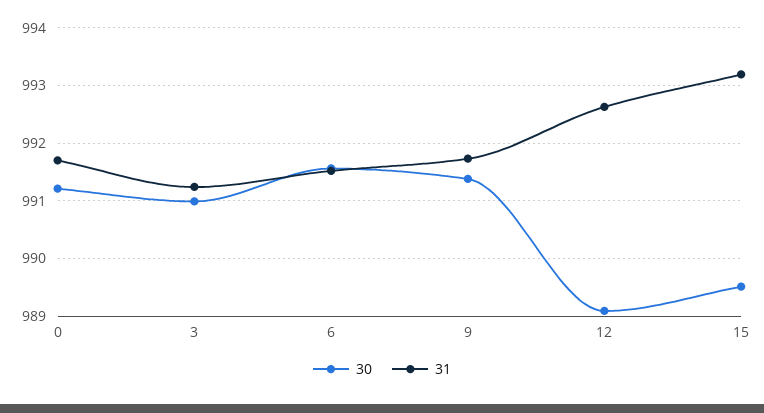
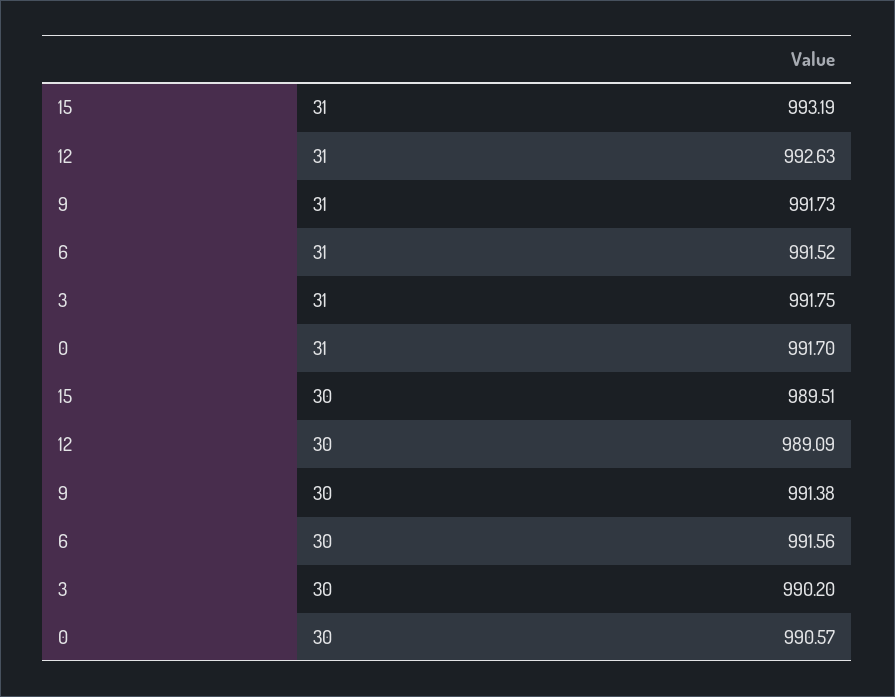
30, 0: 991.2 -> 990.57
30, 3: 991 -> 990.2
31, 3: 991.2 -> 991.75

